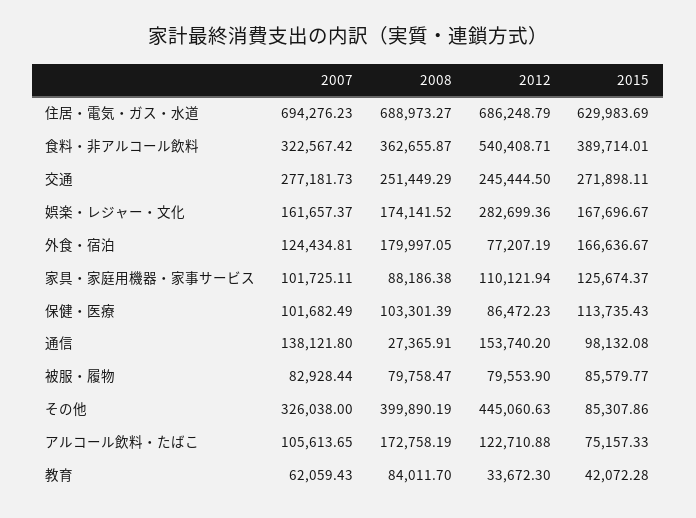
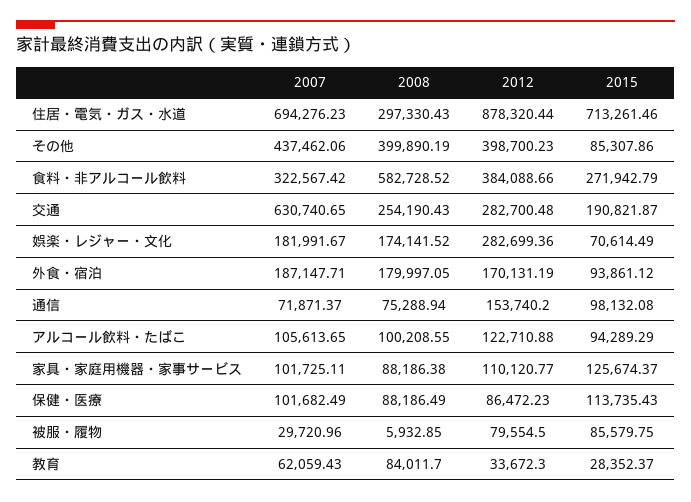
2008, 住居・電気・ガス・水道: 688973.27 -> 297330.43
2012, 住居・電気・ガス・水道: 686248.79 -> 878320.44
2015, 住居・電気・ガス・水道: 629983.69 -> 713261.46
2008, 食料・非アルコール飲料: 362655.87 -> 582728.52
2012, 食料・非アルコール飲料: 540408.71 -> 384088.66
2015, 食料・非アルコール飲料: 389714.01 -> 271942.79
2007, 交通: 277181.73 -> 630740.65
2008, 交通: 251449.29 -> 254190.43
2012, 交通: 245444.5 -> 282700.48
2015, 交通: 271898.11 -> 190821.87
2007, 娯楽・レジャー・文化: 161657.37 -> 181991.67
2015, 娯楽・レジャー・文化: 167696.67 -> 70614.49
2007, 外食・宿泊: 124434.81 -> 187147.71
2012, 外食・宿泊: 77207.19 -> 170131.19
2015, 外食・宿泊: 166636.67 -> 93861.12
2012, 家具・家庭用機器・家事サービス: 110121.94 -> 110120.77
2008, 保健・医療: 103301.39 -> 88186.49
2007, 通信: 138121.8 -> 71871.37
2008, 通信: 27365.91 -> 75288.94
2007, 被服・履物: 82928.44 -> 29720.96
2008, 被服・履物: 79758.47 -> 5932.85
2012, 被服・履物: 79553.9 -> 79554.5
2015, 被服・履物: 85579.77 -> 85579.75
2007, その他: 326038 -> 437462.06
2012, その他: 445060.63 -> 398700.23
2008, アルコール飲料・たばこ: 172758.19 -> 100208.55
2015, アルコール飲料・たばこ: 75157.33 -> 94289.29
2015, 教育: 42072.28 -> 28352.37

